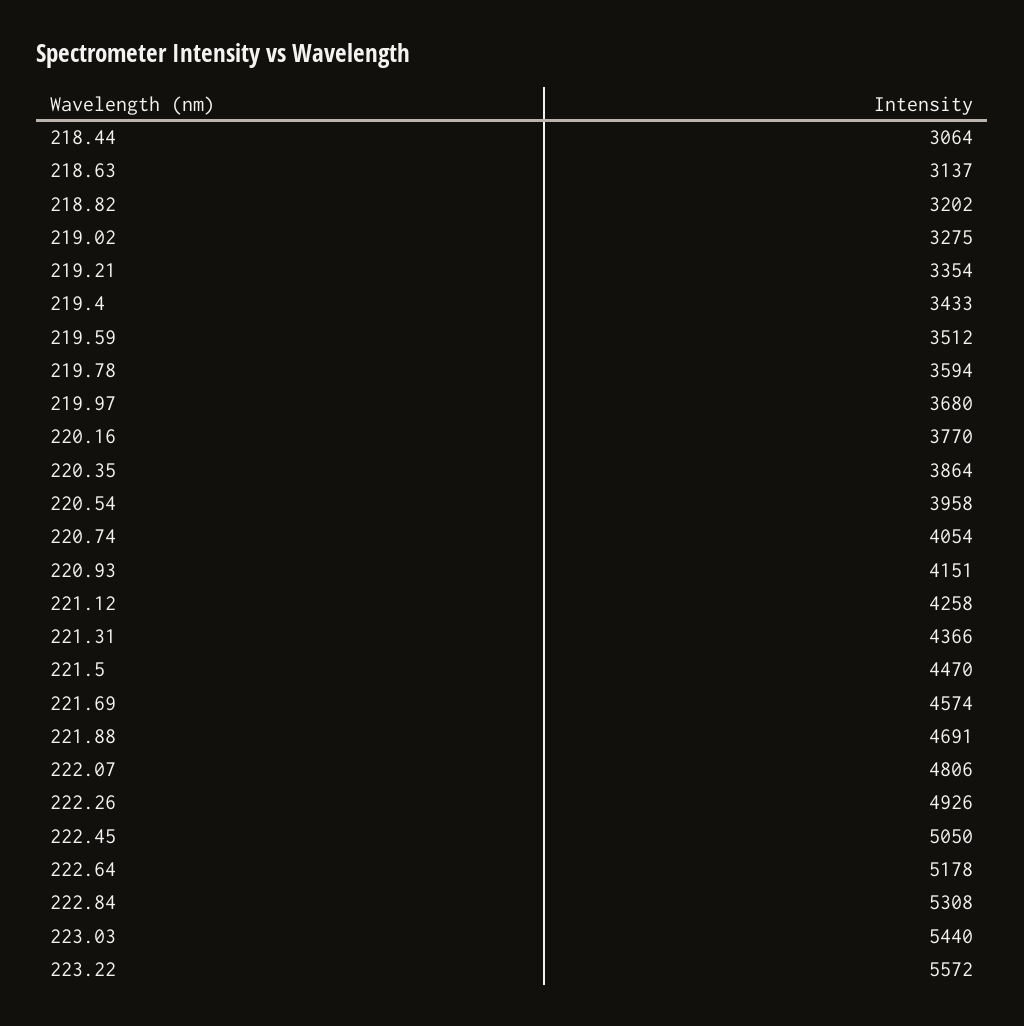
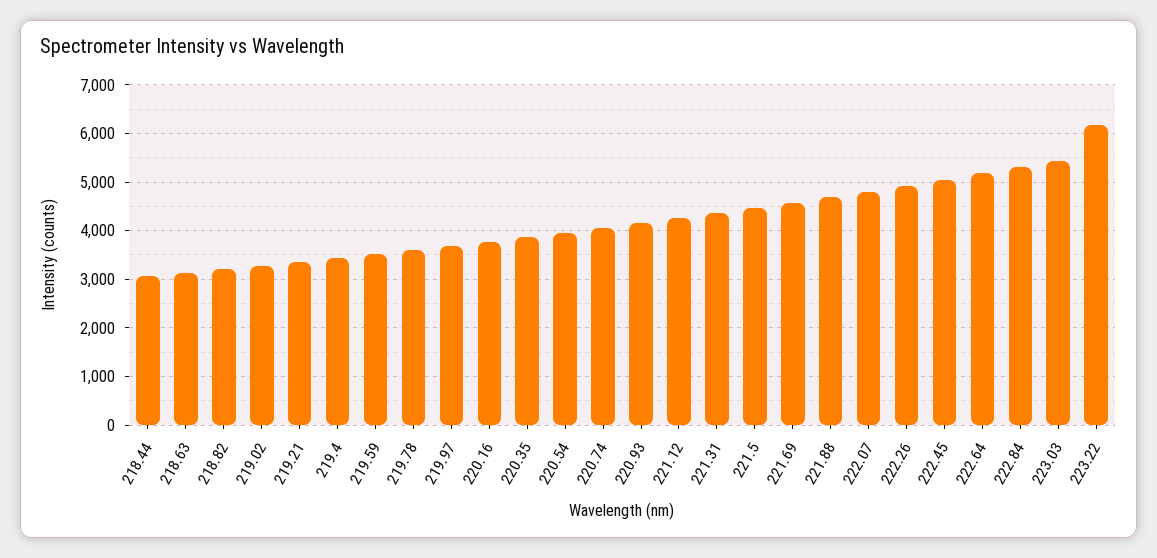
223.22: 5572 -> 6200

